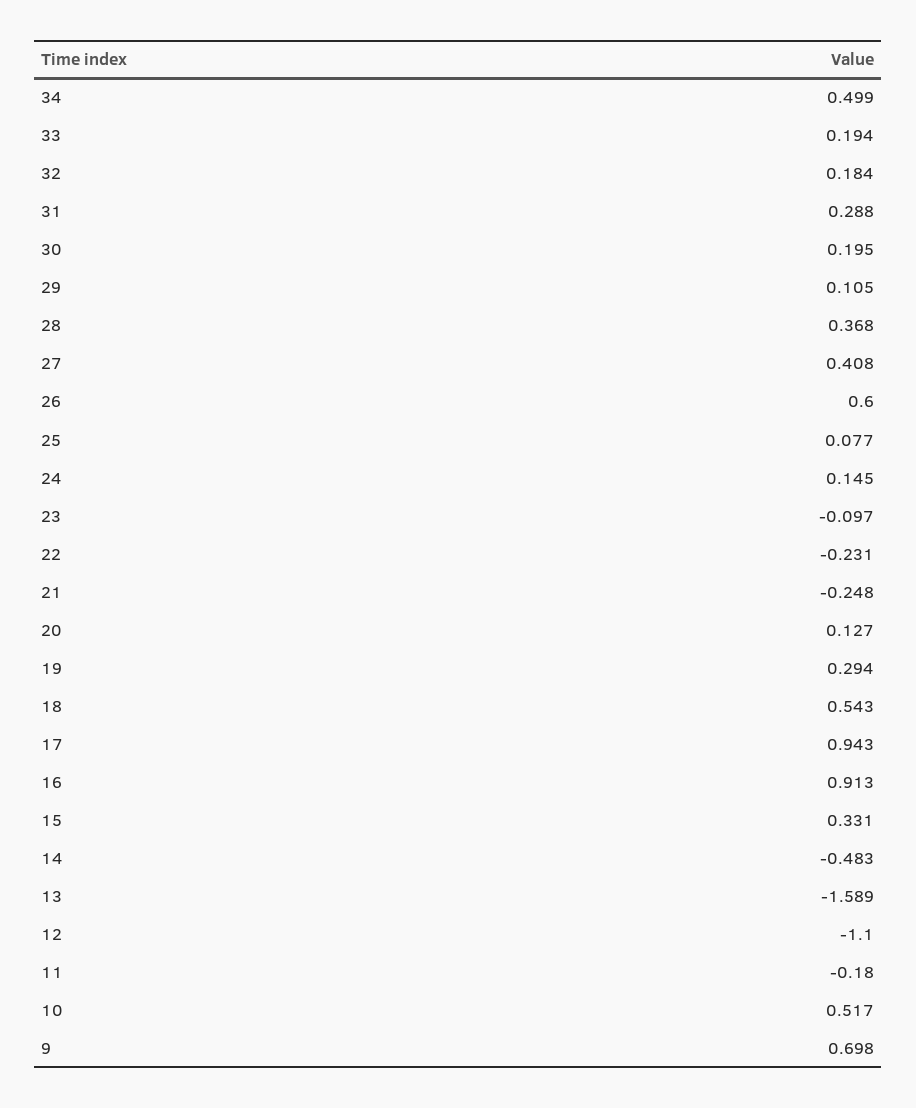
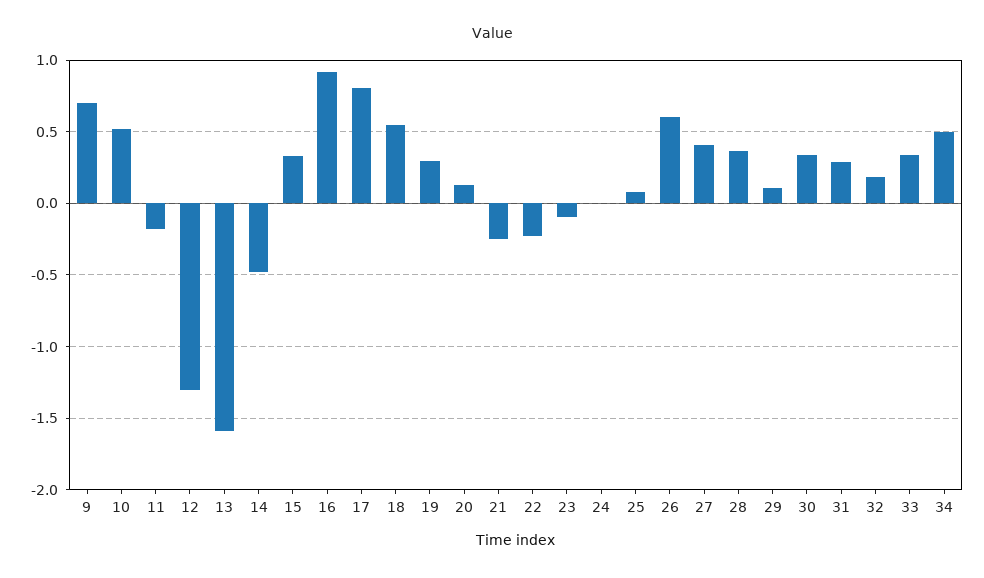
33: 0.194 -> 0.35
30: 0.195 -> 0.35
24: 0.145 -> 0
17: 0.943 -> 0.8
12: -1.1 -> -1.3

